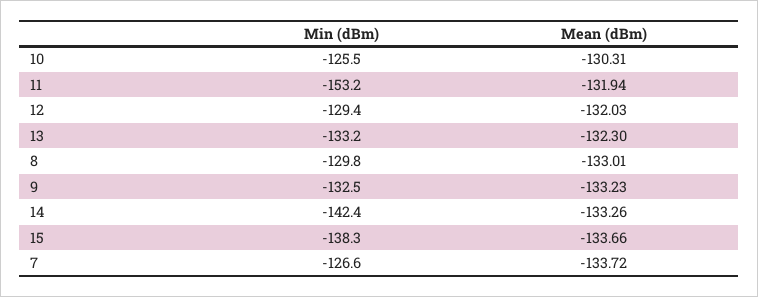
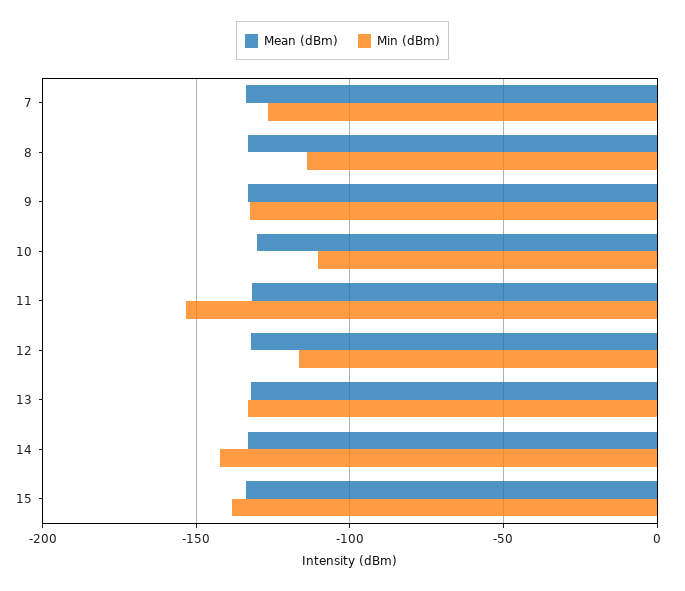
Min (dBm), 10: -125.5 -> -110
Min (dBm), 12: -129.4 -> -115
Min (dBm), 8: -129.8 -> -115

